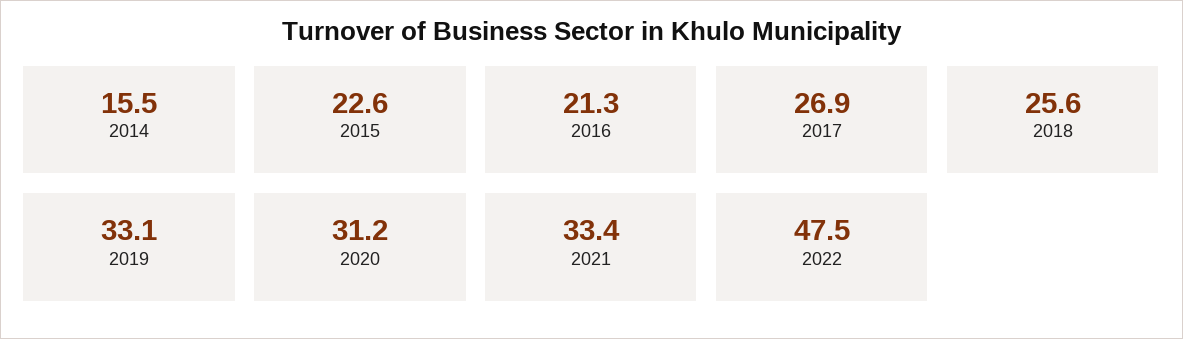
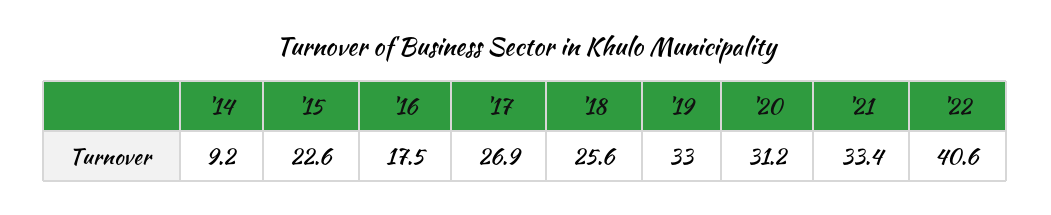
2014: 15.5 -> 9.2
2016: 21.3 -> 17.5
2019: 33.1 -> 33
2022: 47.5 -> 40.6

